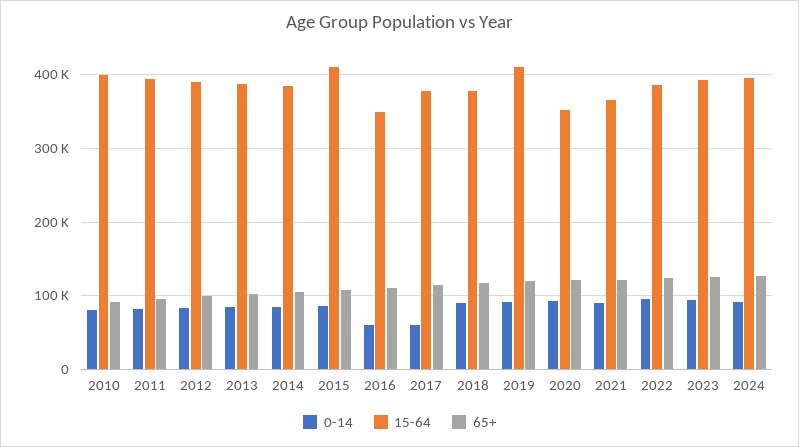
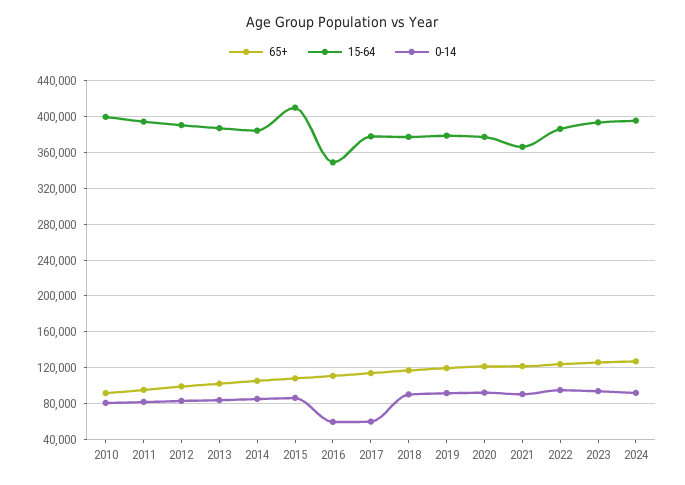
15-64, 2019: 410000 -> 380000
15-64, 2020: 350000 -> 380000

